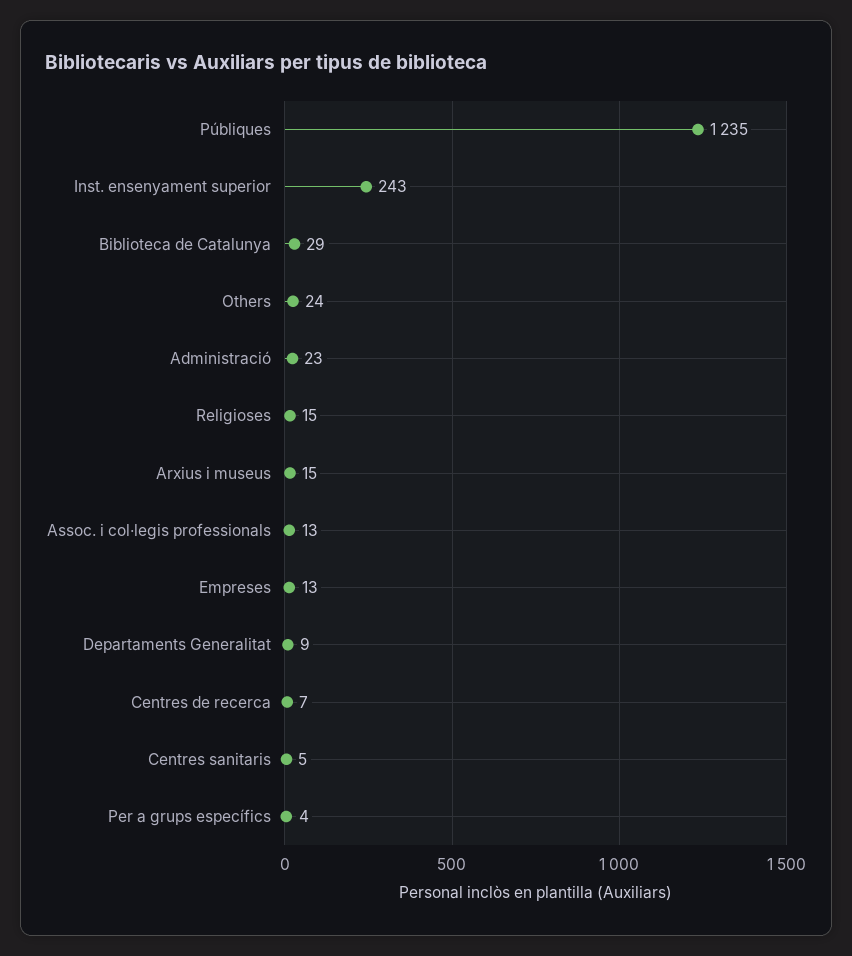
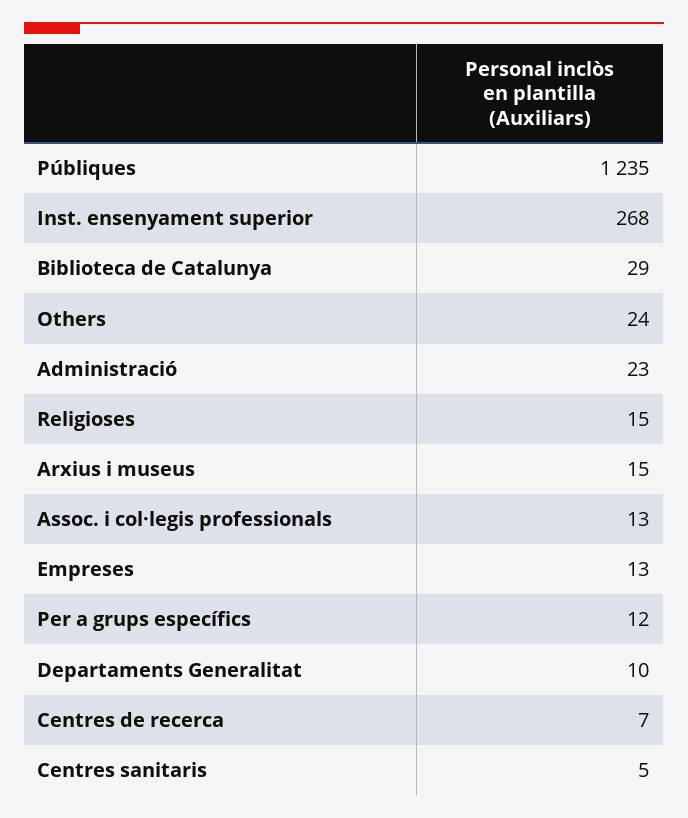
Inst. ensenyament superior: 243 -> 268
Departaments Generalitat: 9 -> 10
Per a grups específics: 4 -> 12

